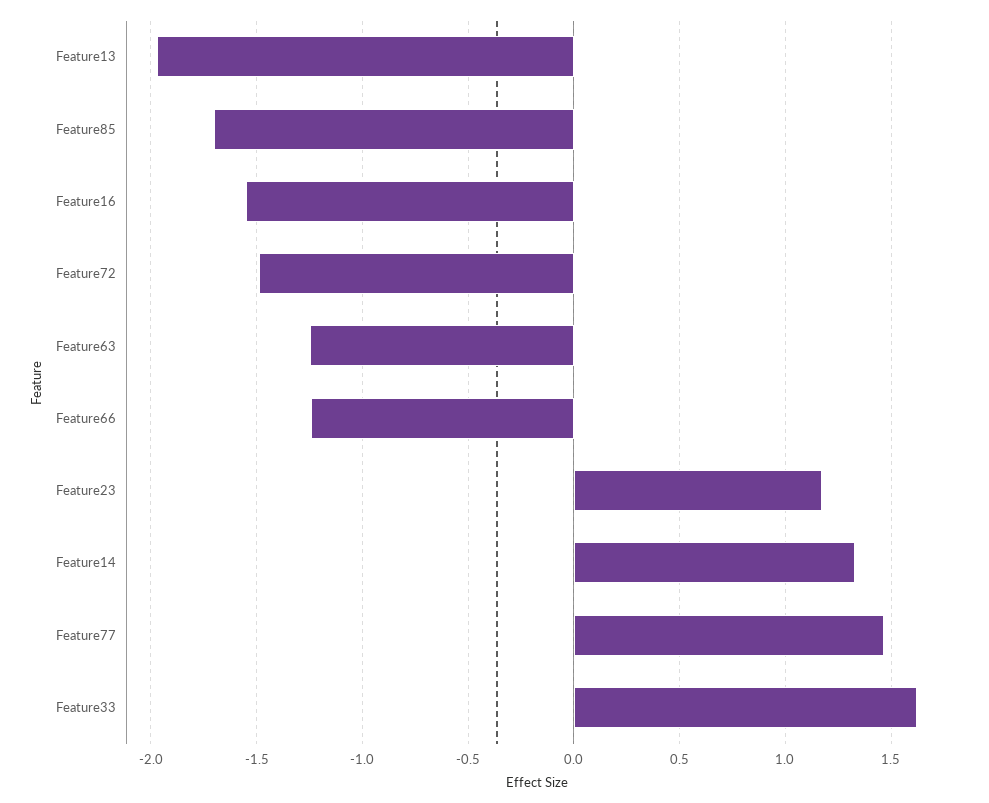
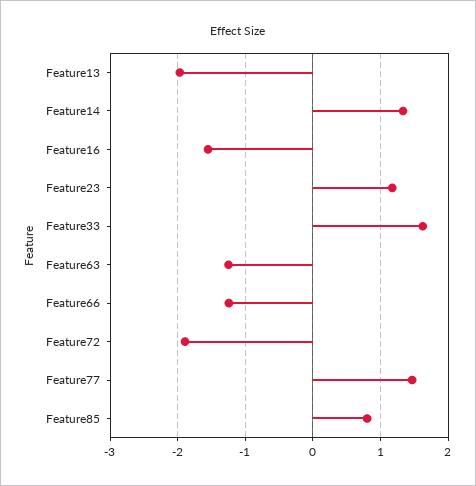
Feature85: -1.7 -> 0.8
Feature72: -1.5 -> -1.9

